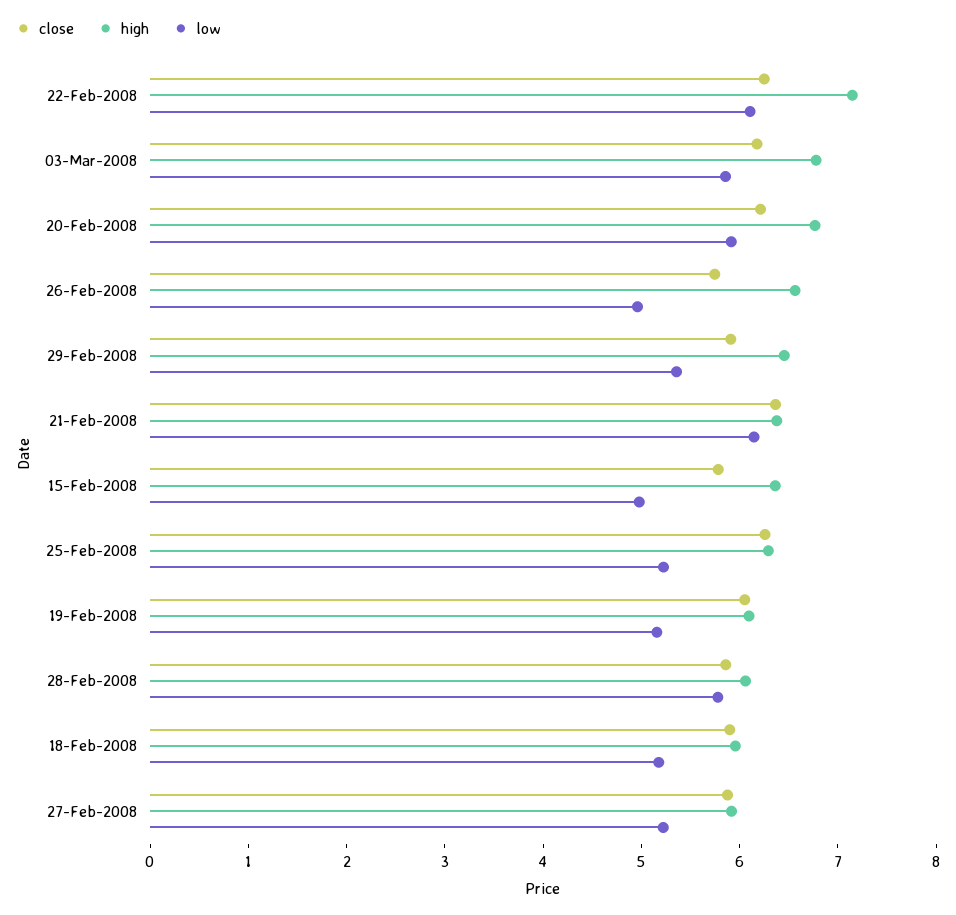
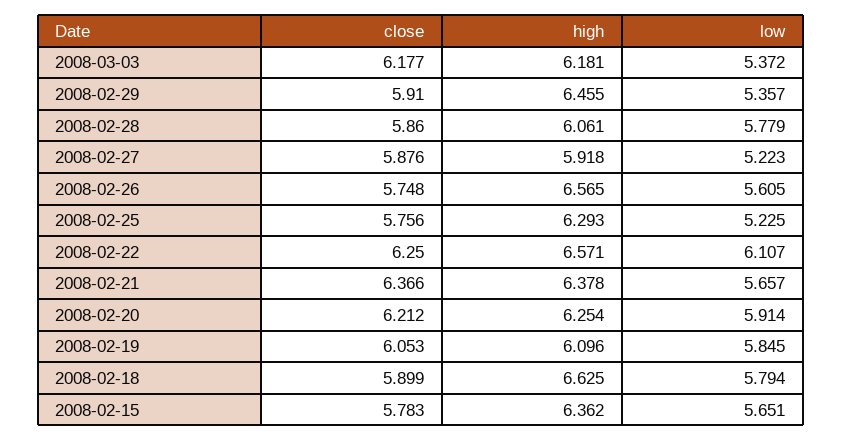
high, 22-Feb-2008: 7.2 -> 6.571
high, 03-Mar-2008: 6.8 -> 6.181
low, 03-Mar-2008: 5.8 -> 5.372
high, 20-Feb-2008: 6.8 -> 6.254
low, 26-Feb-2008: 5 -> 5.605
low, 21-Feb-2008: 6.2 -> 5.657
low, 15-Feb-2008: 5 -> 5.651
close, 25-Feb-2008: 6.2 -> 5.756
low, 19-Feb-2008: 5.2 -> 5.845
high, 18-Feb-2008: 6 -> 6.625
low, 18-Feb-2008: 5.2 -> 5.794

